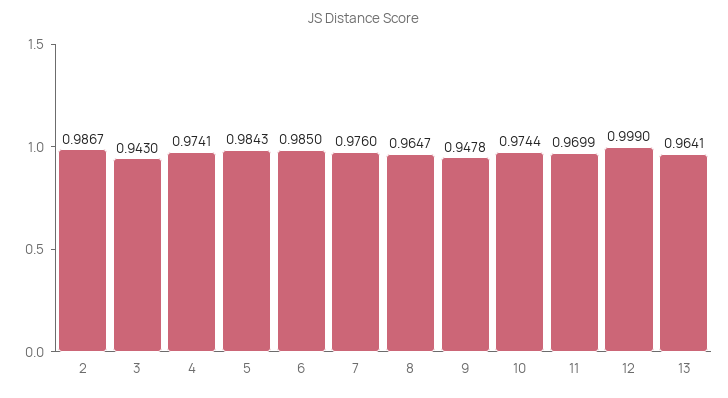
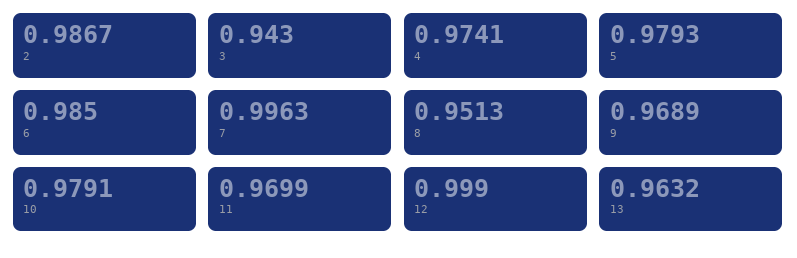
5: 0.9843 -> 0.9793
7: 0.976 -> 0.9963
8: 0.9647 -> 0.9513
9: 0.9478 -> 0.9689
10: 0.9744 -> 0.9791
13: 0.9641 -> 0.9632

